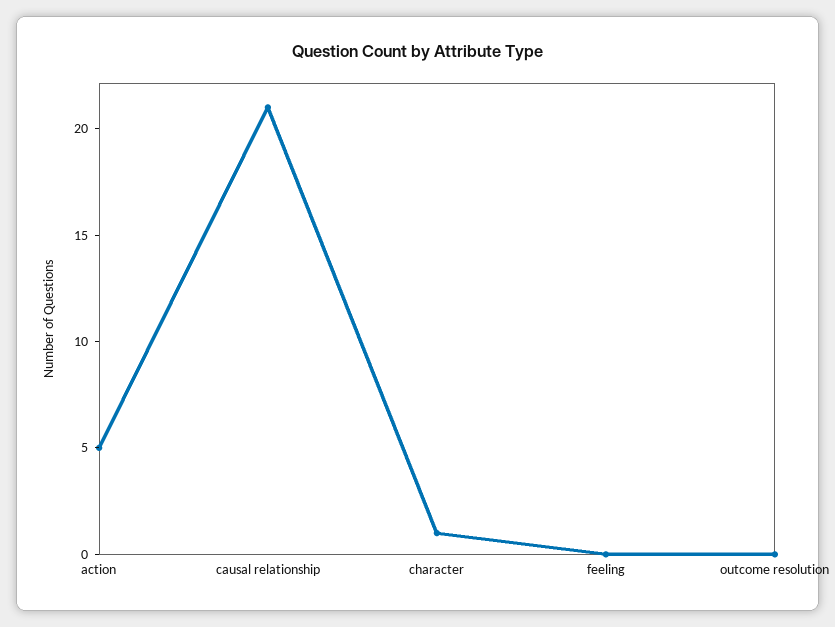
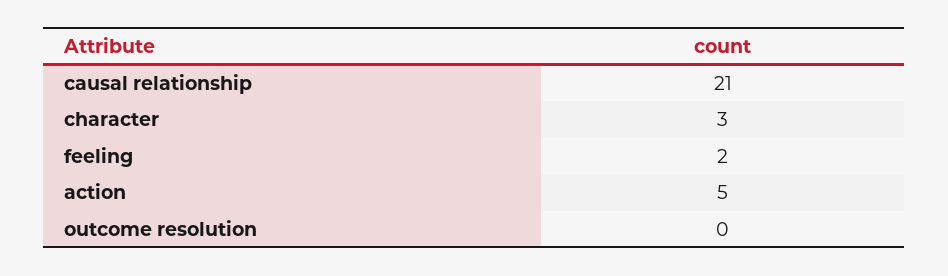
character: 1 -> 3
feeling: 0 -> 2

